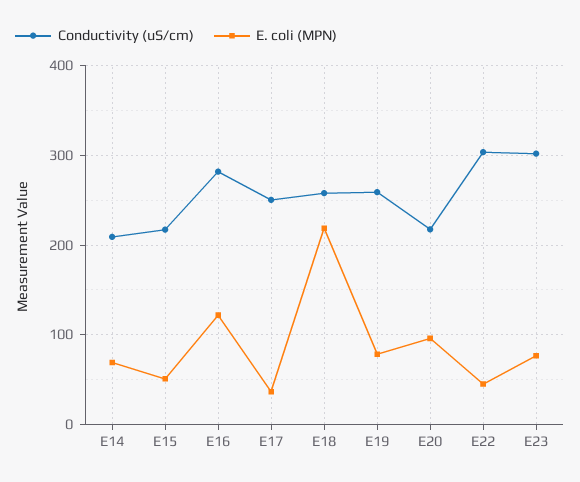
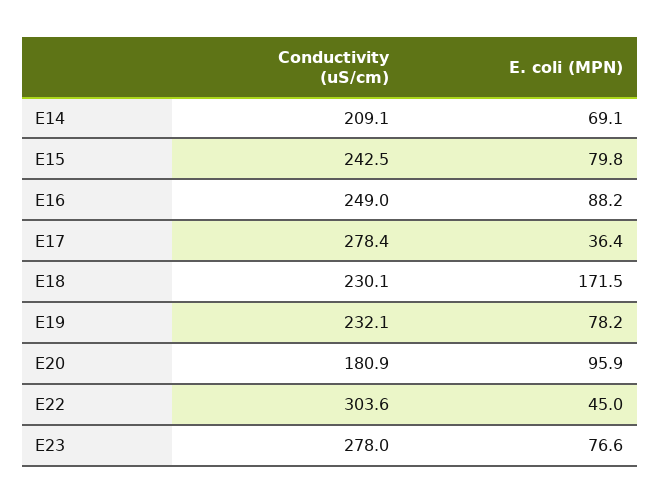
Conductivity (uS/cm), E15: 220 -> 242.5
E. coli (MPN), E15: 50 -> 79.8
Conductivity (uS/cm), E16: 280 -> 249
E. coli (MPN), E16: 120 -> 88.2
Conductivity (uS/cm), E17: 250 -> 278.4
Conductivity (uS/cm), E18: 260 -> 230.1
E. coli (MPN), E18: 220 -> 171.5
Conductivity (uS/cm), E19: 260 -> 232.1
Conductivity (uS/cm), E20: 220 -> 180.9
Conductivity (uS/cm), E23: 300 -> 278

